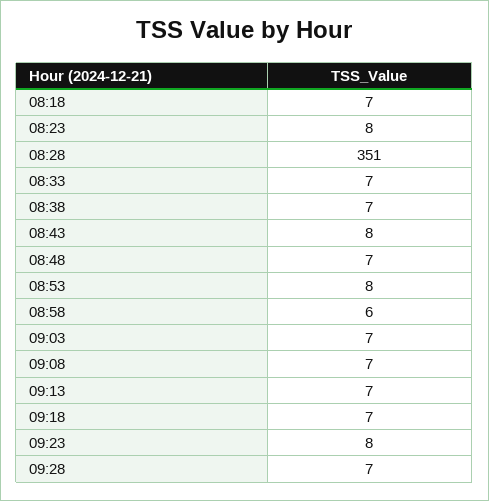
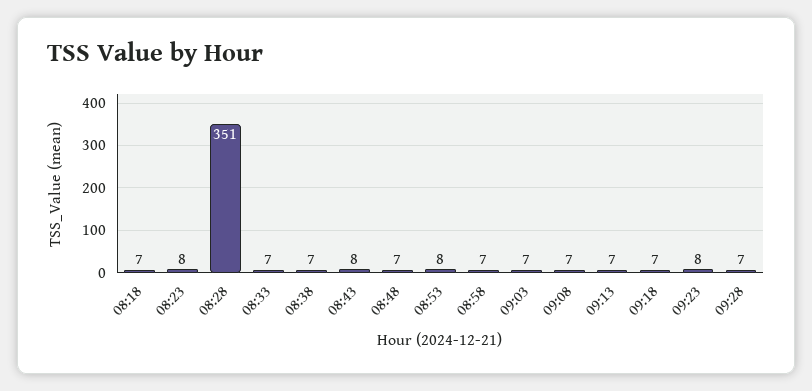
08:58: 6 -> 7

